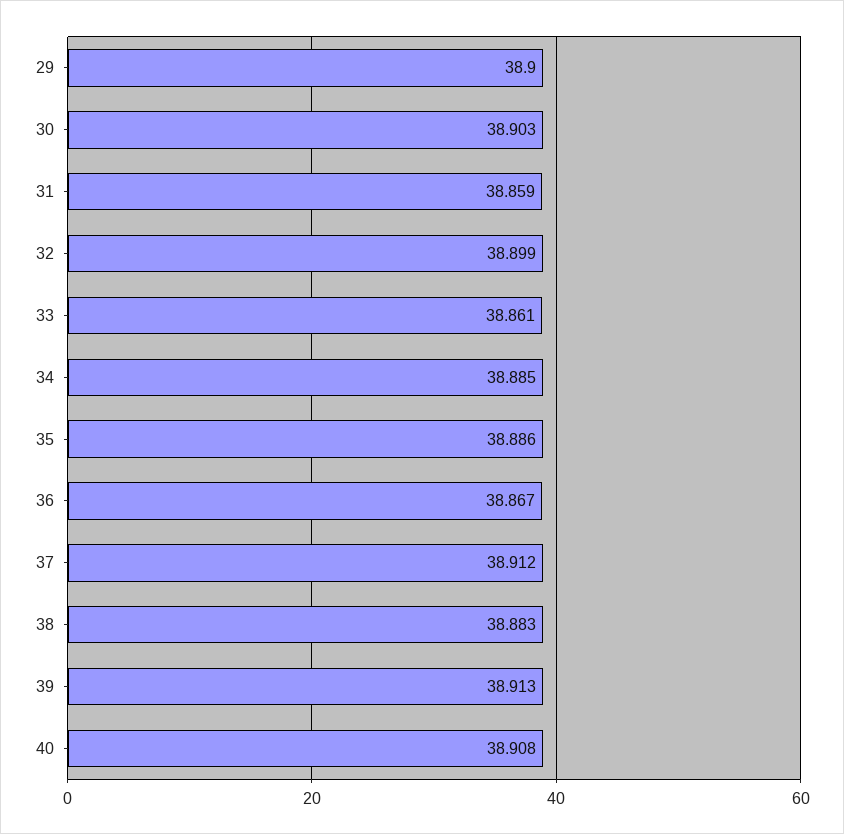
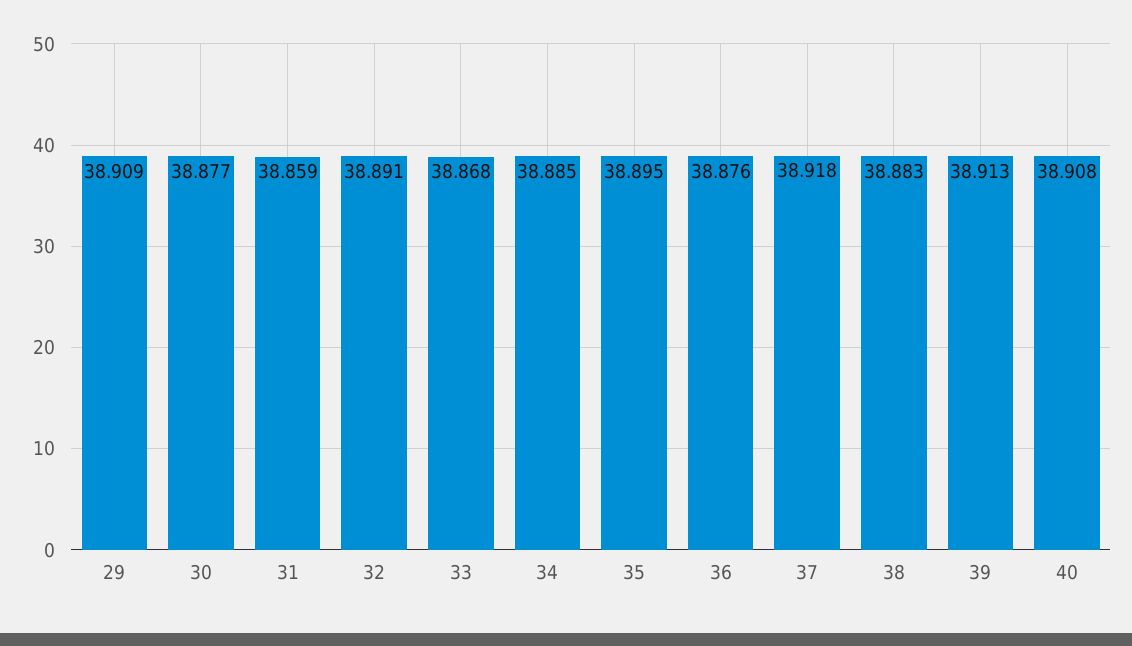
29: 38.9 -> 38.909
30: 38.903 -> 38.877
32: 38.899 -> 38.891
33: 38.861 -> 38.868
35: 38.886 -> 38.895
36: 38.867 -> 38.876
37: 38.912 -> 38.918

